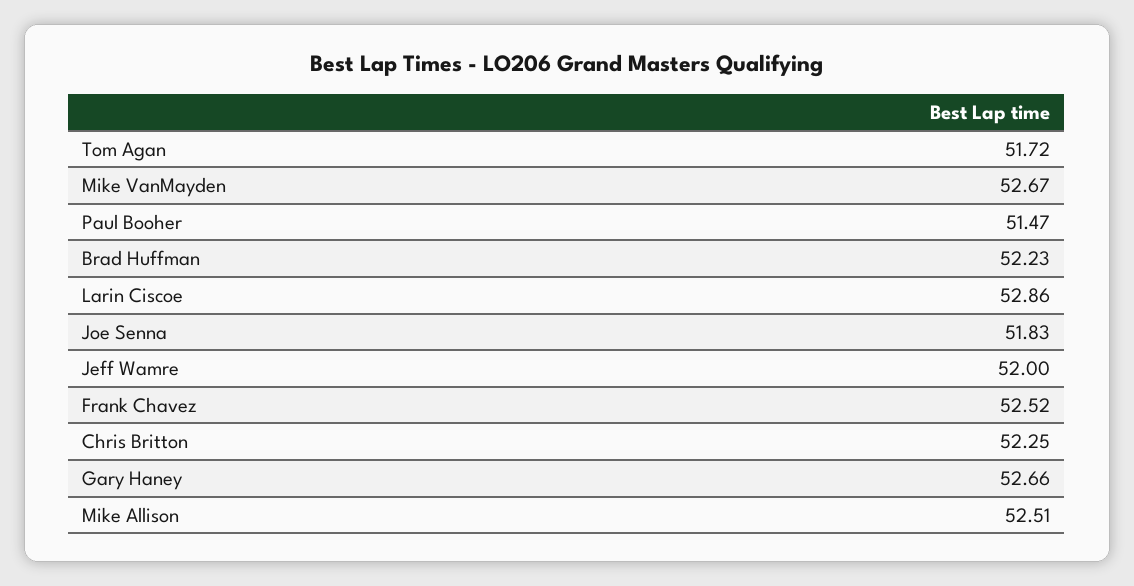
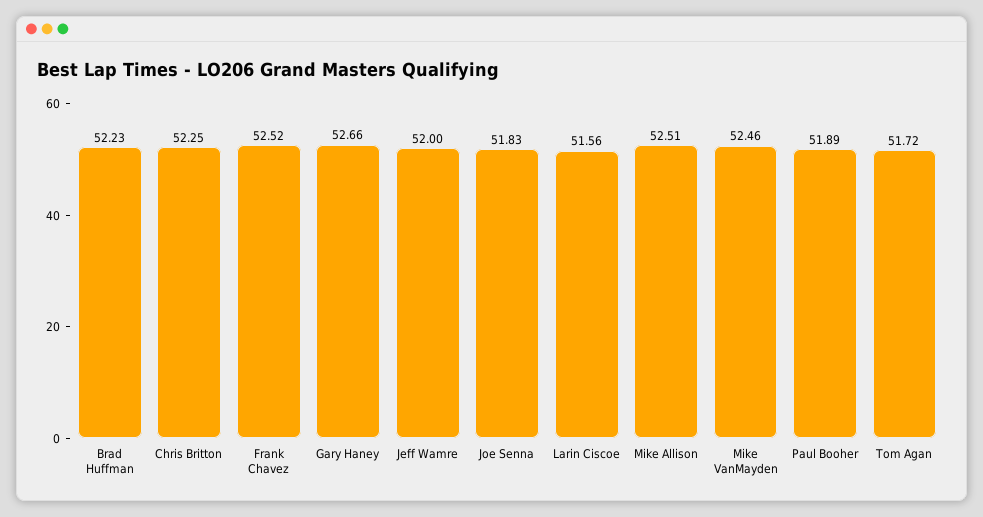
Mike VanMayden: 52.67 -> 52.46
Paul Booher: 51.47 -> 51.89
Larin Ciscoe: 52.86 -> 51.56

